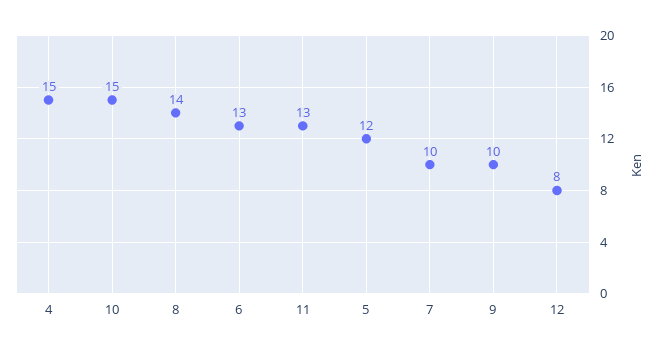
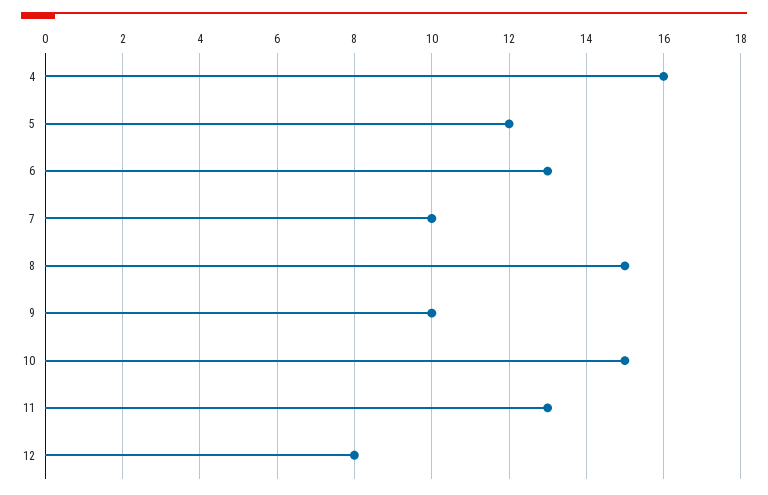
4: 15 -> 16
8: 14 -> 15

